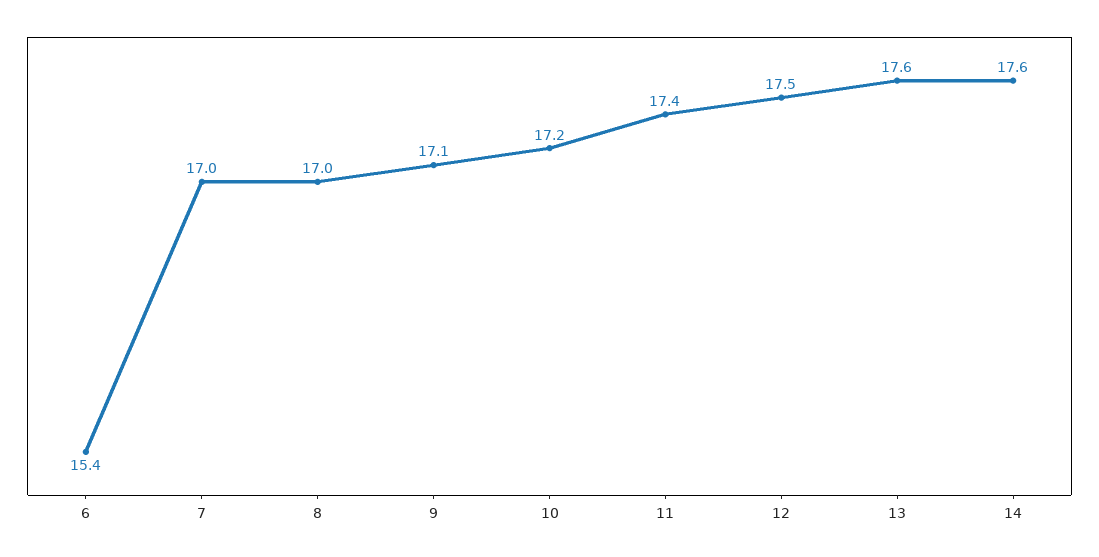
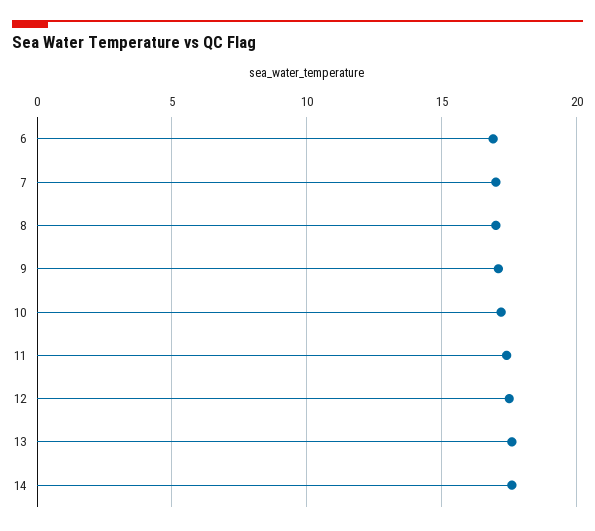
6: 15.4 -> 17

